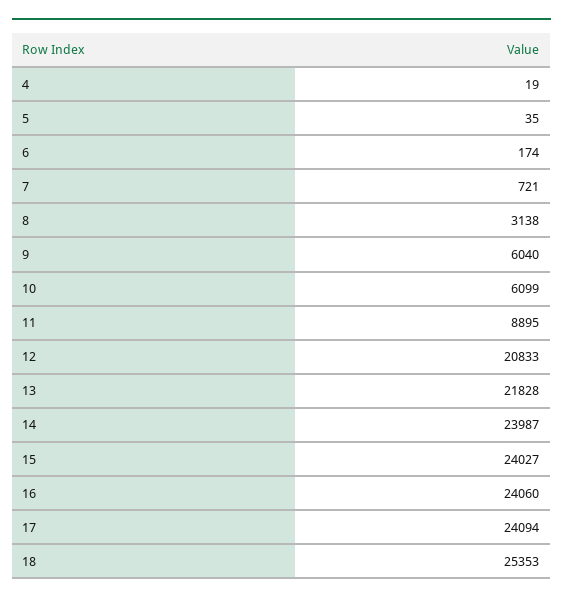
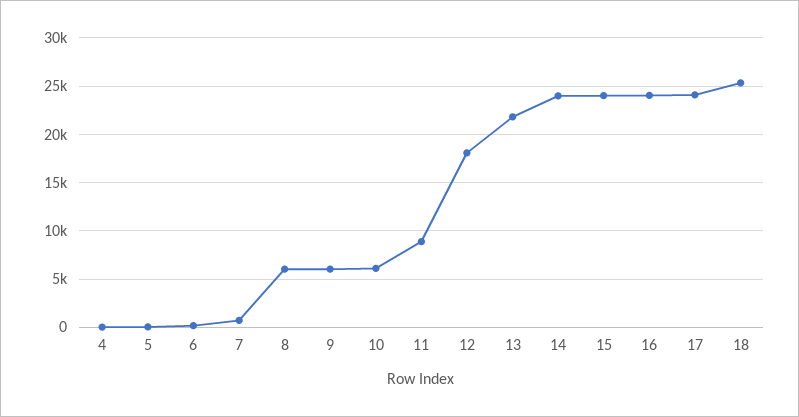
8: 3138 -> 6000
12: 20833 -> 18000

